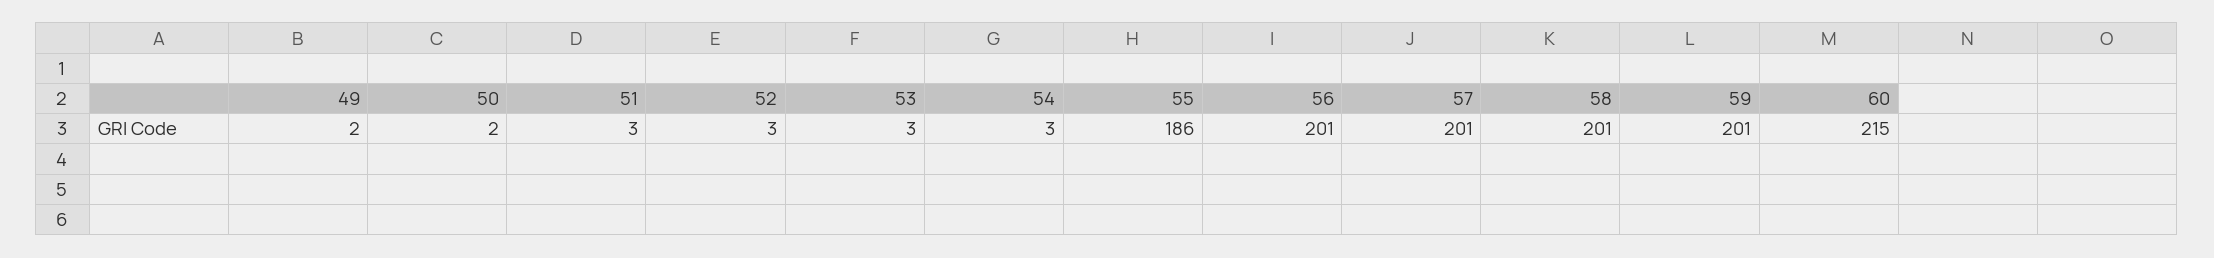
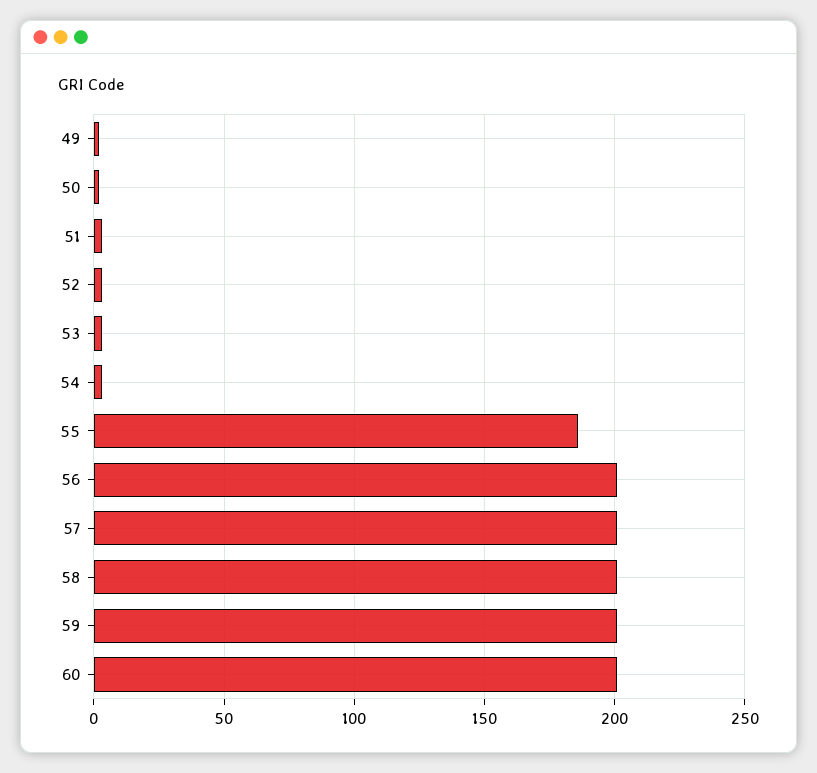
60: 215 -> 200

